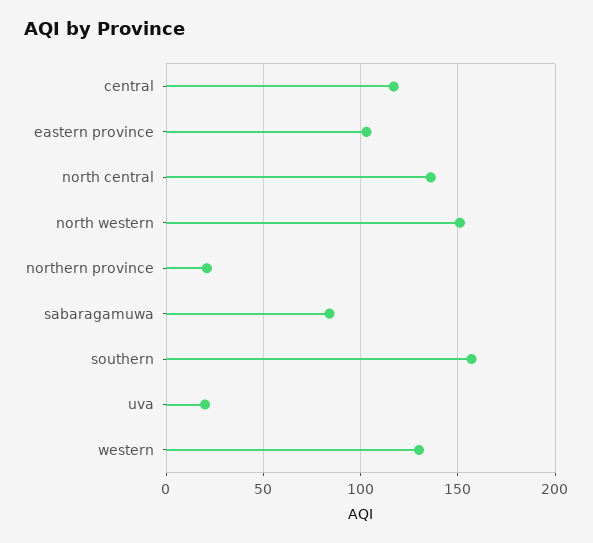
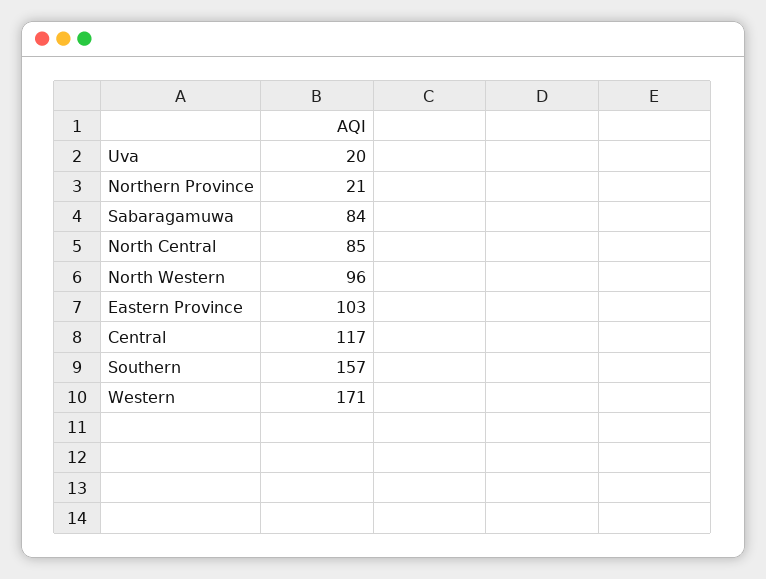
north central: 135 -> 85
north western: 150 -> 96
western: 130 -> 171

